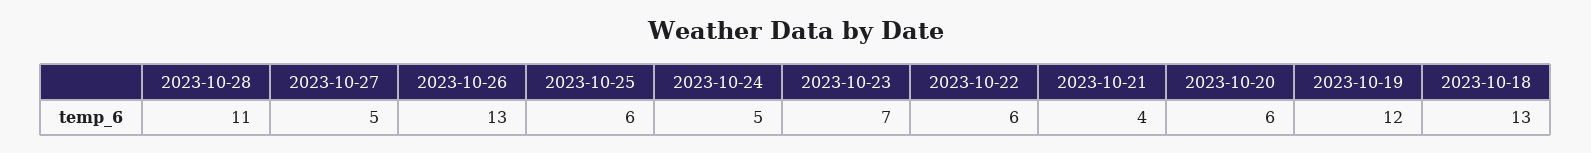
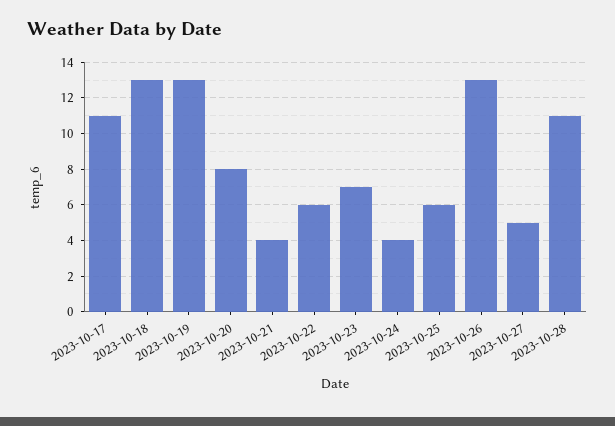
2023-10-24: 5 -> 4
2023-10-20: 6 -> 8
2023-10-19: 12 -> 13
2023-10-17: none -> 11

